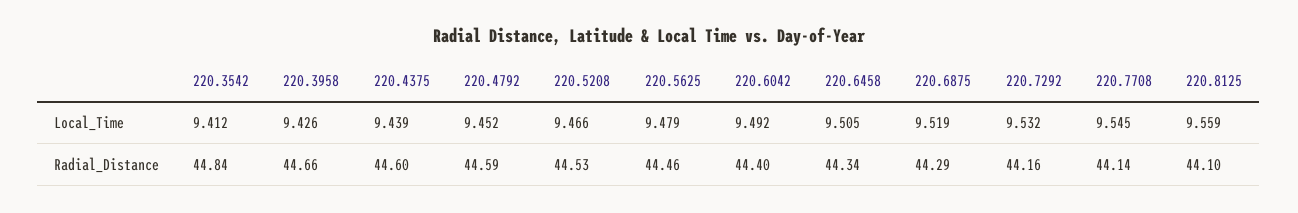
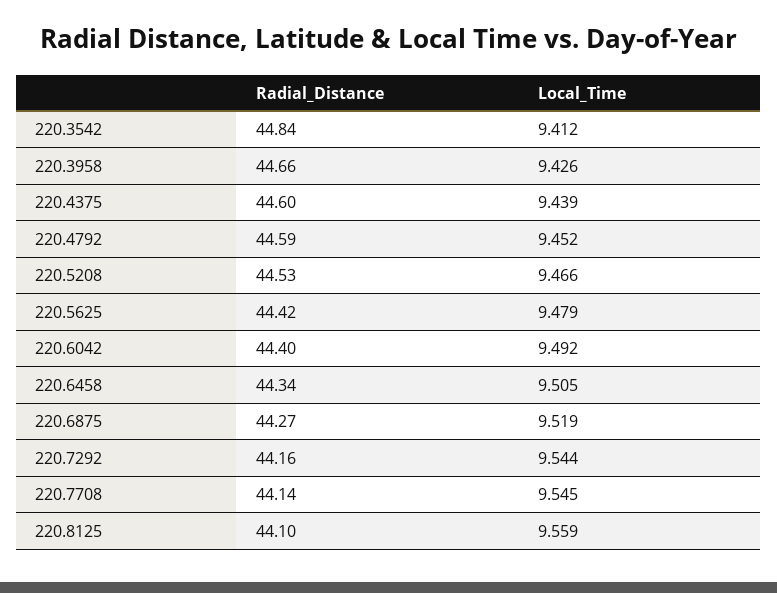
220.7292, Local_Time: 9.532 -> 9.544
220.5625, Radial_Distance: 44.46 -> 44.42
220.6875, Radial_Distance: 44.29 -> 44.27

